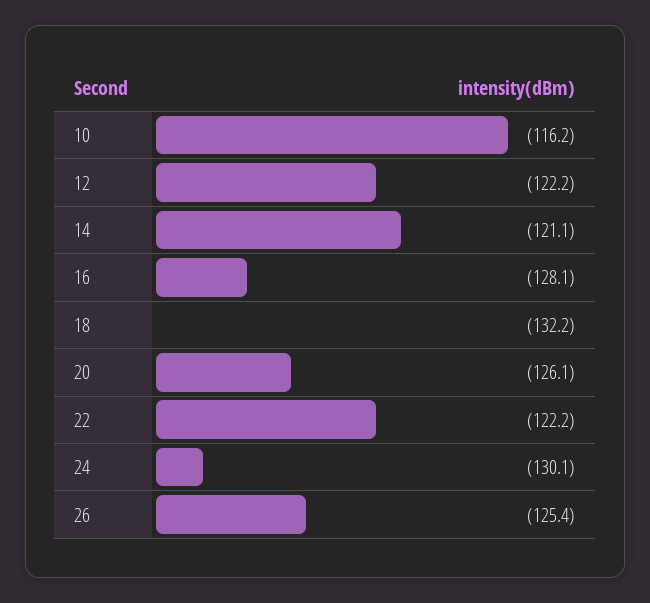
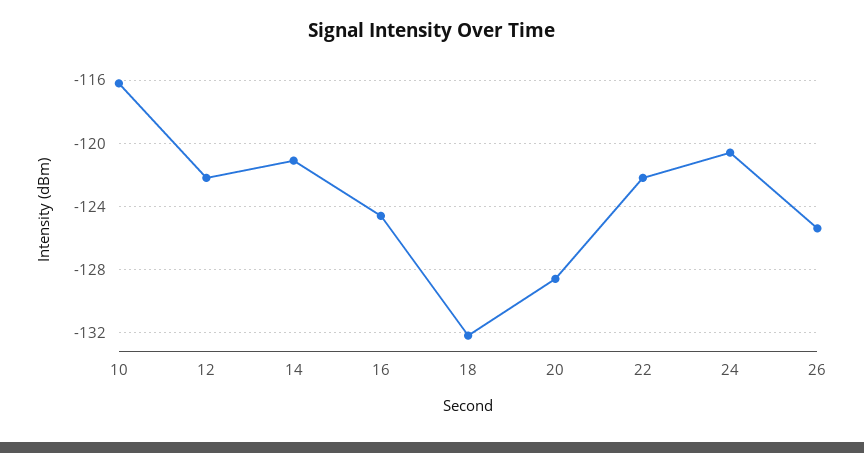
16: -128.1 -> -124.5
20: -126.1 -> -128.5
24: -130.1 -> -120.5

